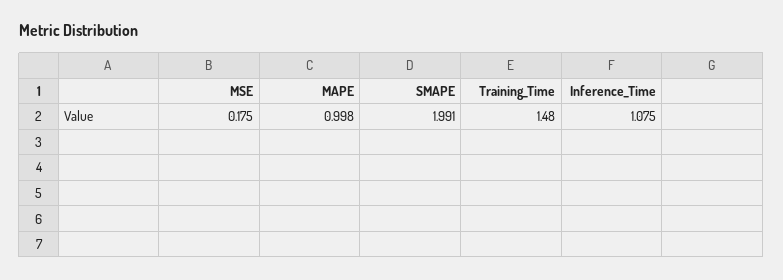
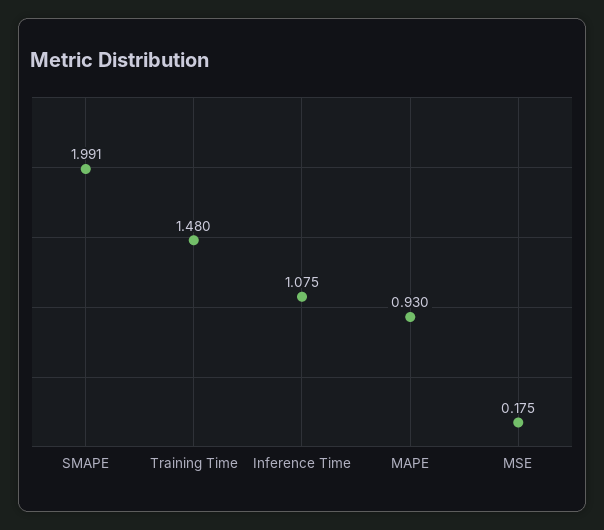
MAPE: 0.998 -> 0.93

